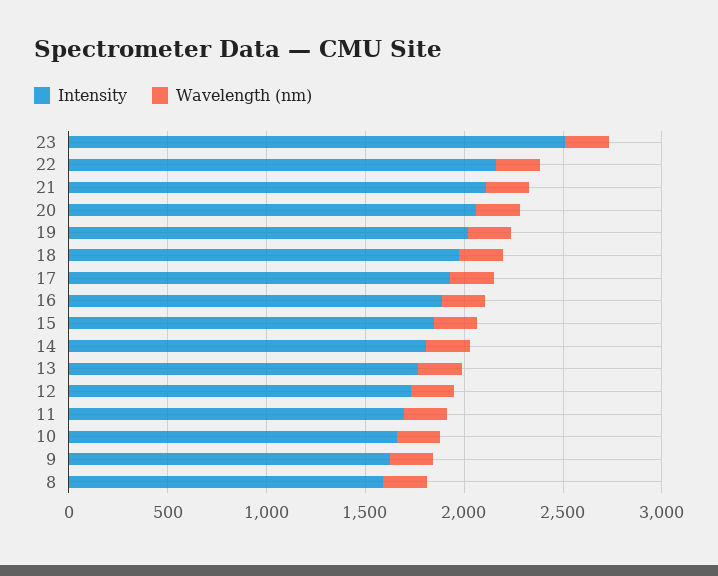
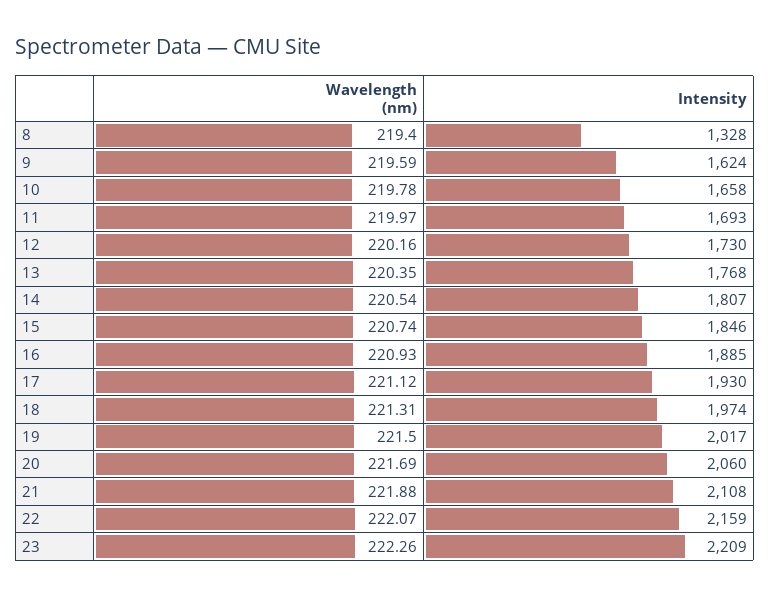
Intensity, 23: 2500 -> 2209
Intensity, 8: 1600 -> 1328

